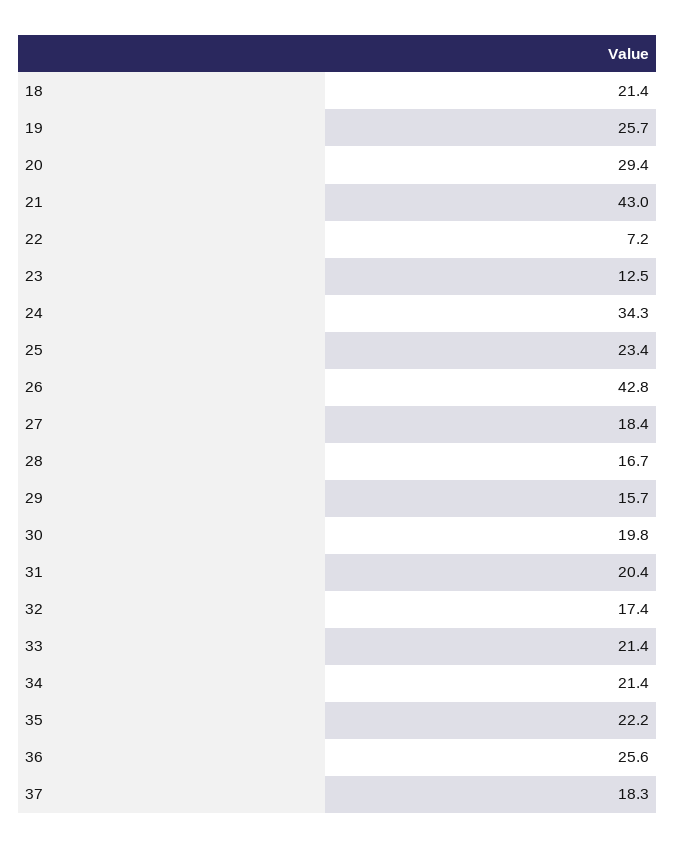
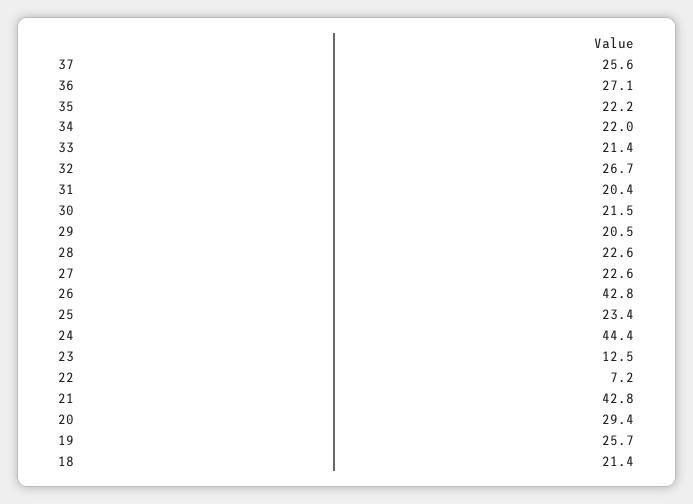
21: 43 -> 42.8
24: 34.3 -> 44.4
27: 18.4 -> 22.6
28: 16.7 -> 22.6
29: 15.7 -> 20.5
30: 19.8 -> 21.5
32: 17.4 -> 26.7
34: 21.4 -> 22
36: 25.6 -> 27.1
37: 18.3 -> 25.6

